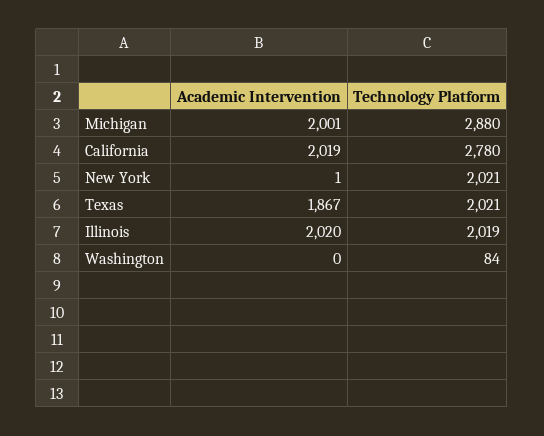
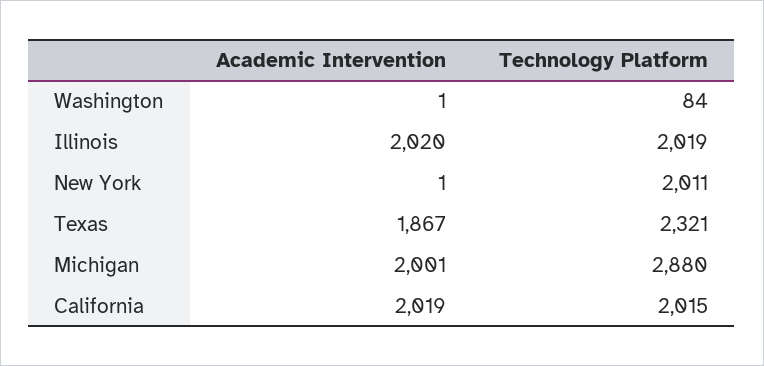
Technology Platform, California: 2780 -> 2015
Technology Platform, New York: 2021 -> 2011
Technology Platform, Texas: 2021 -> 2321
Academic Intervention, Washington: 0 -> 1

